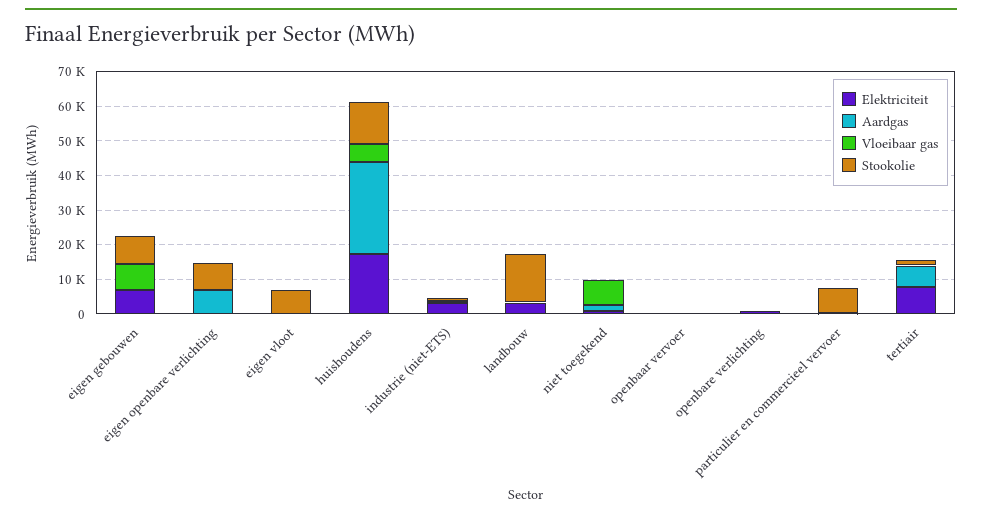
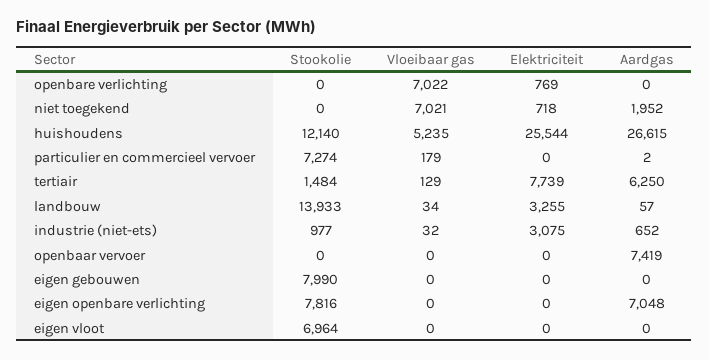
Elektriciteit, eigen gebouwen: 7500 -> 0
Vloeibaar gas, eigen gebouwen: 7500 -> 0
Elektriciteit, huishoudens: 17500 -> 25544
Aardgas, openbaar vervoer: 0 -> 7419
Vloeibaar gas, openbare verlichting: 0 -> 7022

